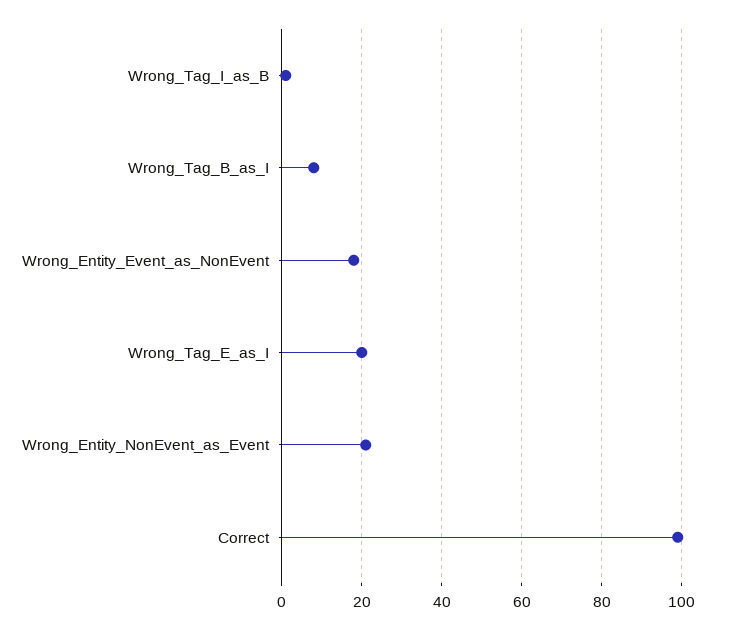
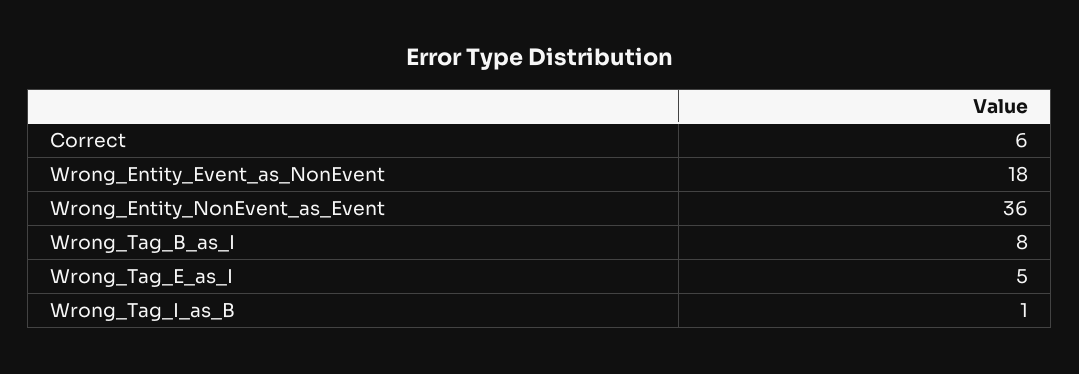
Wrong_Tag_E_as_I: 20 -> 5
Wrong_Entity_NonEvent_as_Event: 20 -> 36
Correct: 100 -> 6

